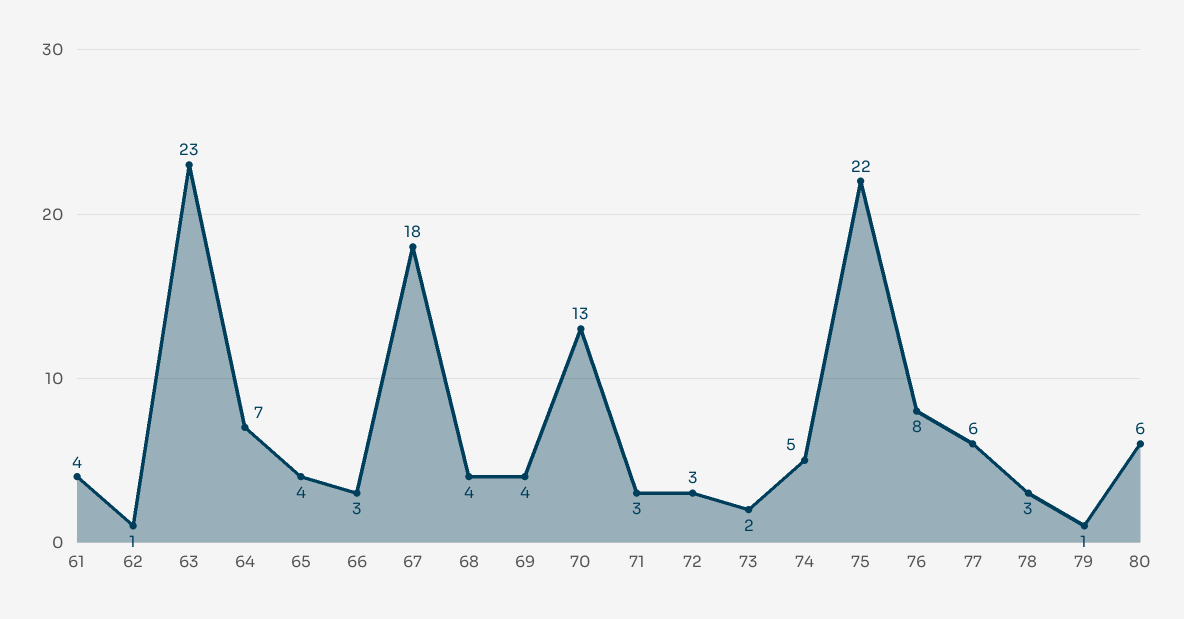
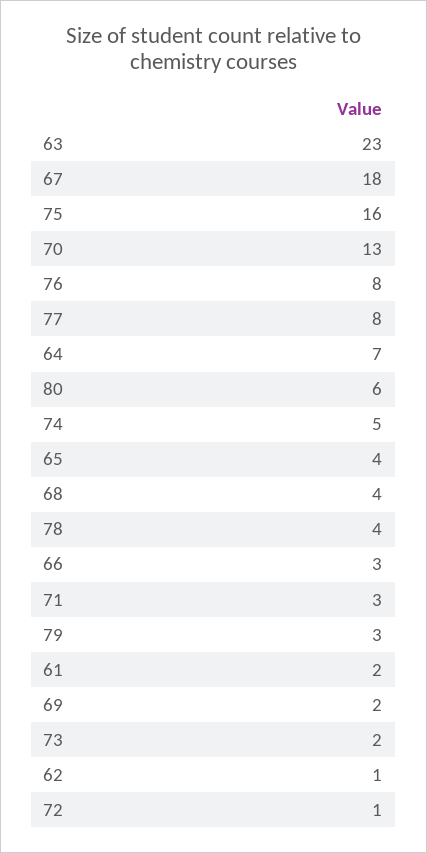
61: 4 -> 2
69: 4 -> 2
72: 3 -> 1
75: 22 -> 16
77: 6 -> 8
78: 3 -> 4
79: 1 -> 3

